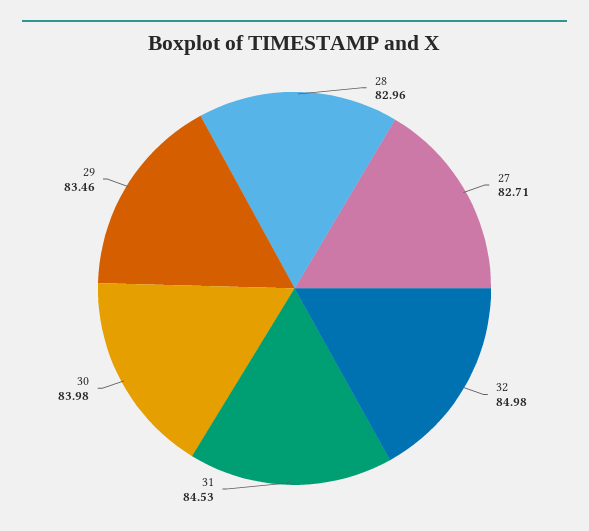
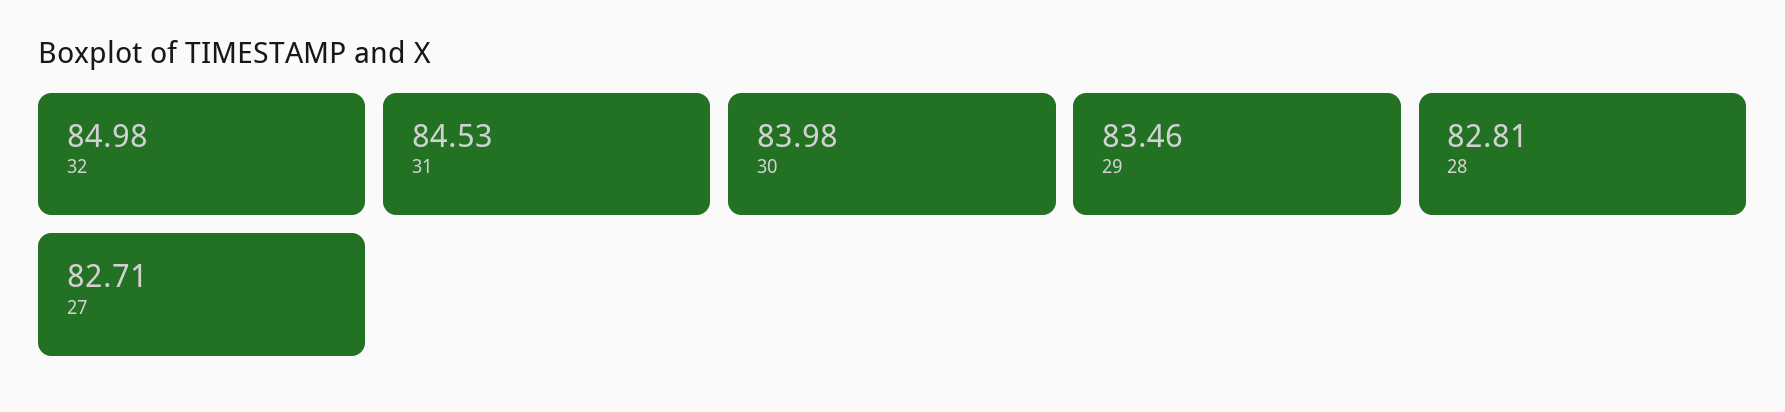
28: 82.96 -> 82.81

